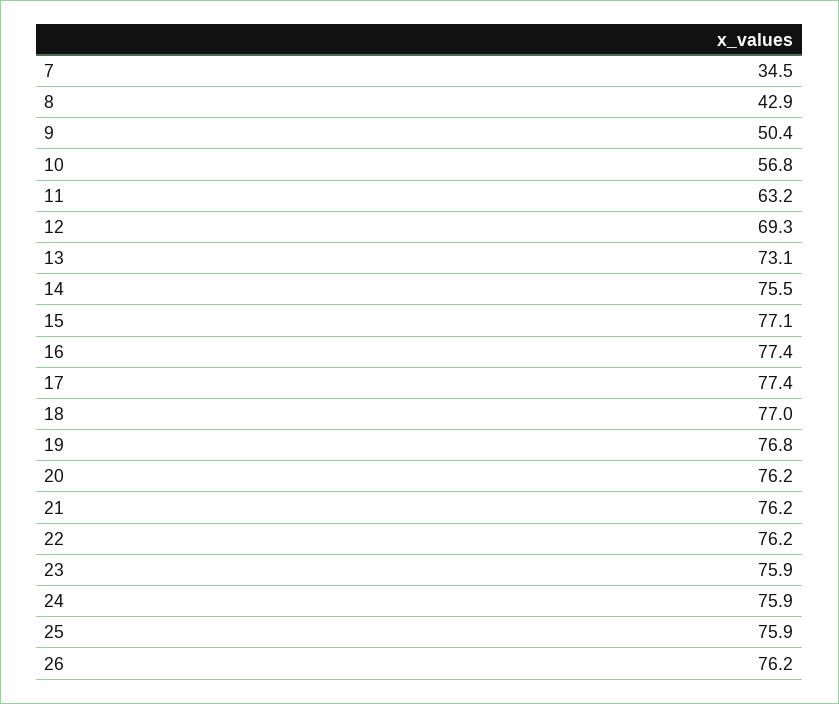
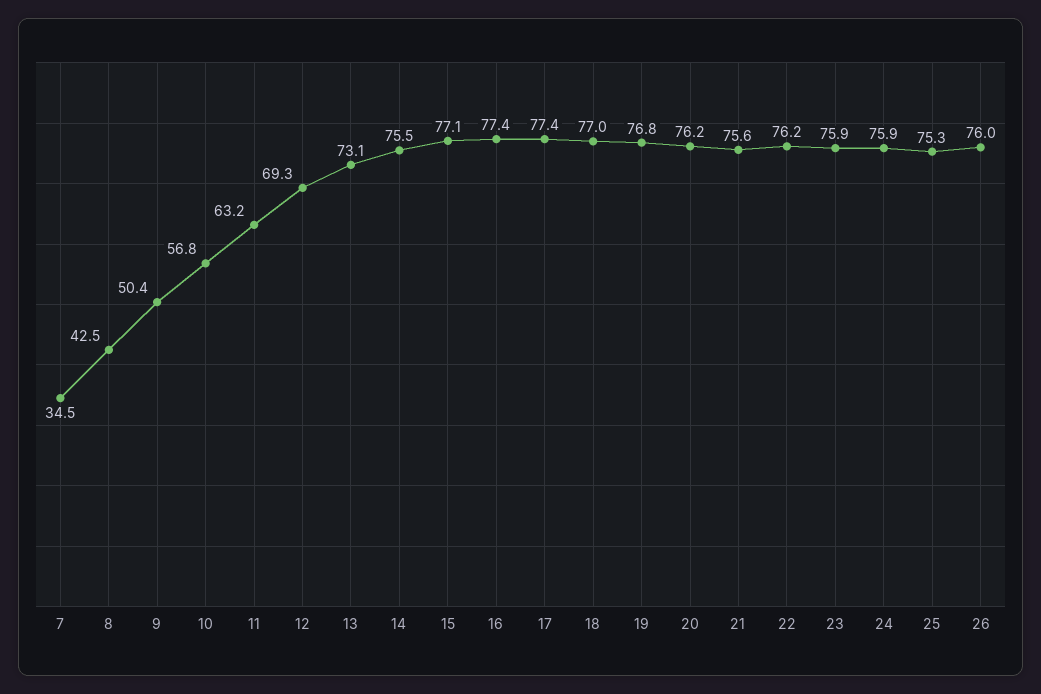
8: 42.9 -> 42.5
21: 76.2 -> 75.6
25: 75.9 -> 75.3
26: 76.2 -> 76

